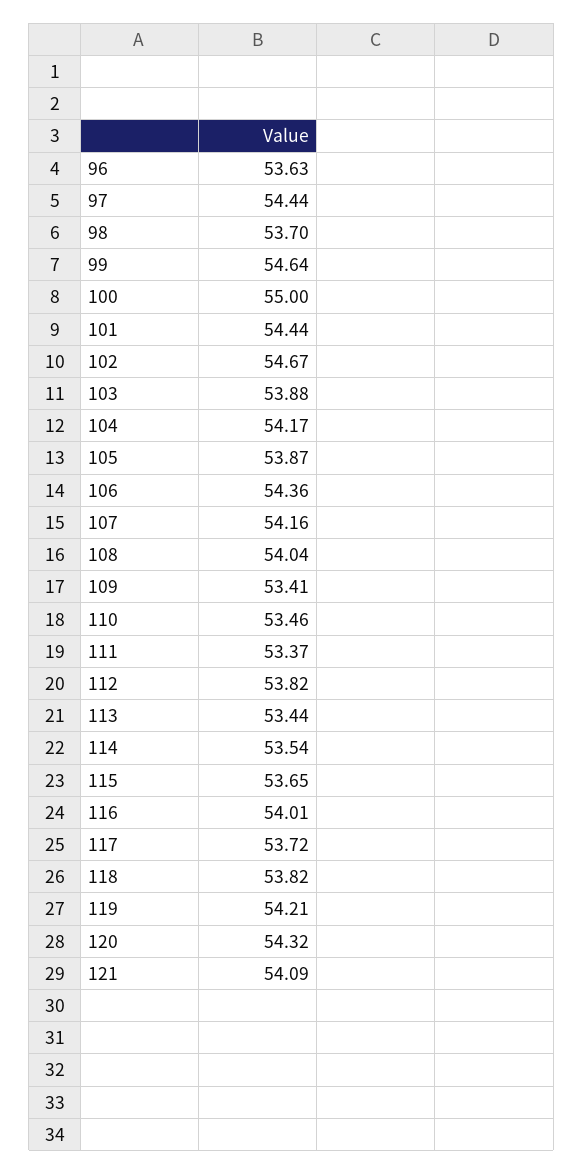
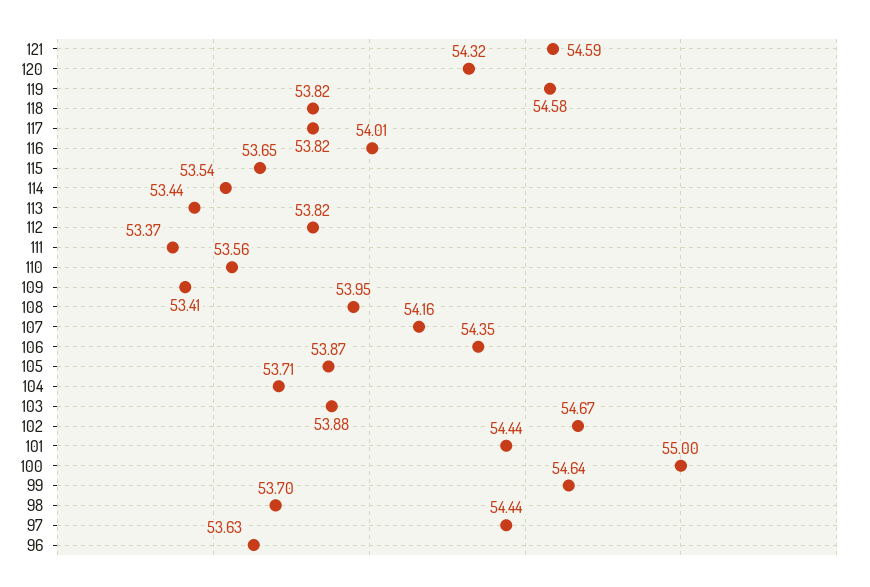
104: 54.17 -> 53.71
106: 54.36 -> 54.35
108: 54.04 -> 53.95
110: 53.46 -> 53.56
117: 53.72 -> 53.82
119: 54.21 -> 54.58
121: 54.09 -> 54.59

